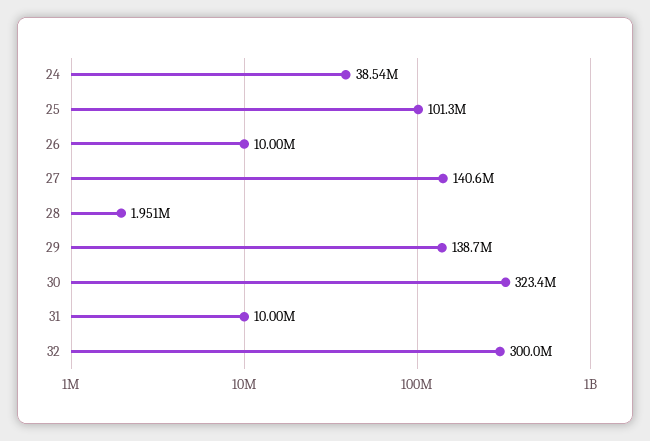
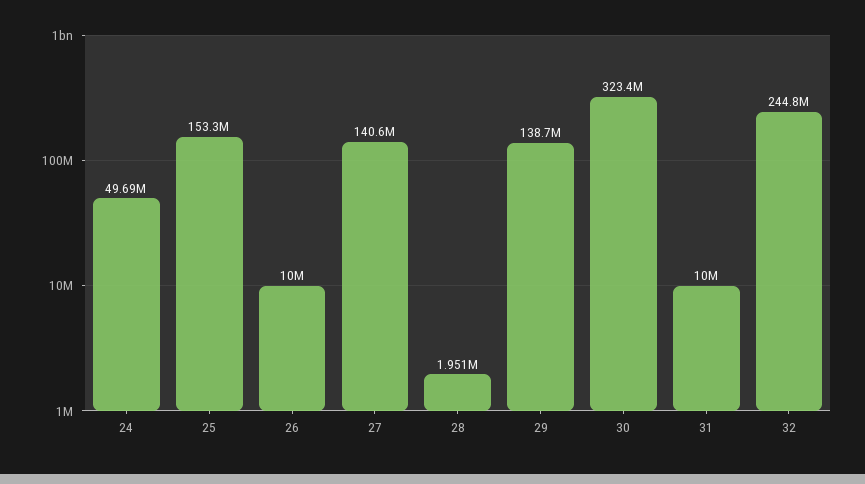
24: 38540000 -> 49690000
25: 101300000 -> 153300000
32: 300000000 -> 244800000

